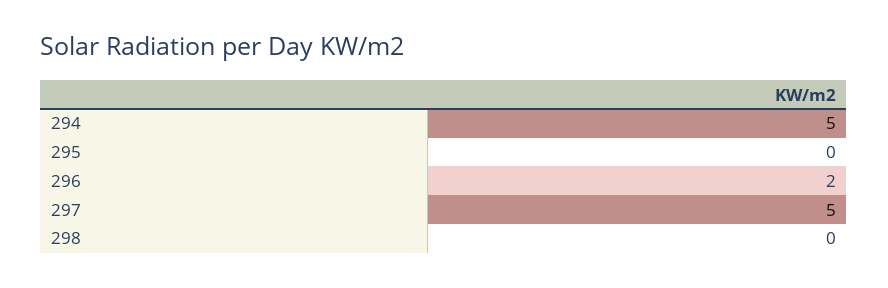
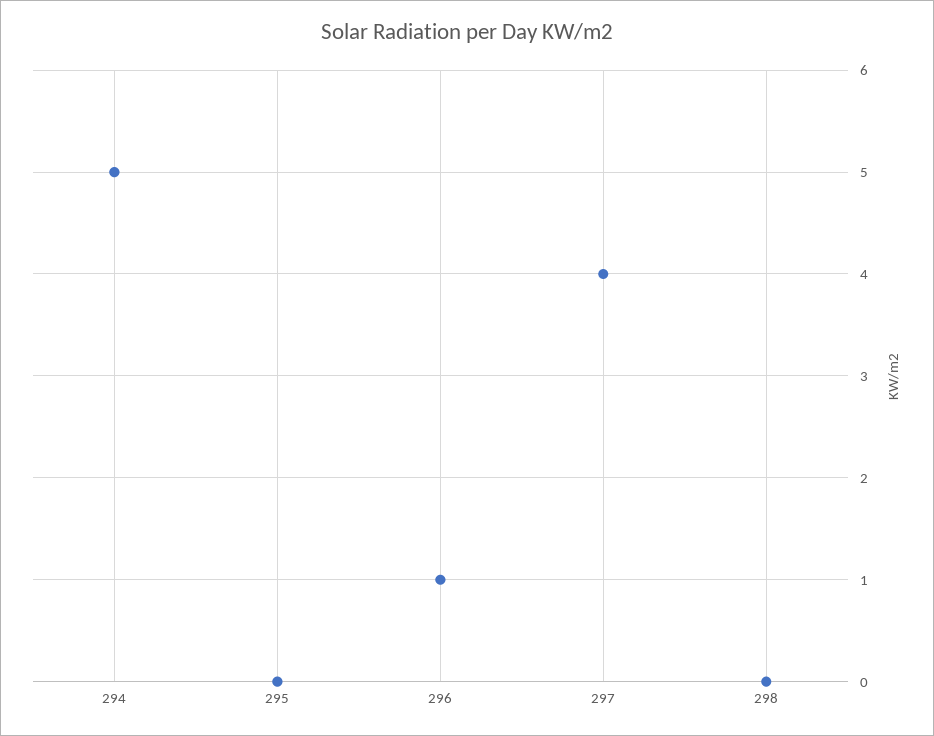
296: 2 -> 1
297: 5 -> 4

